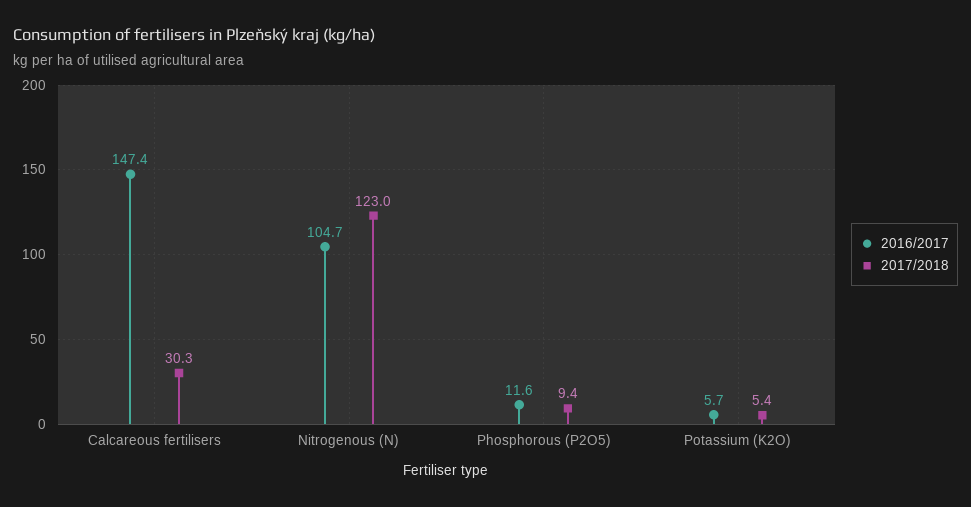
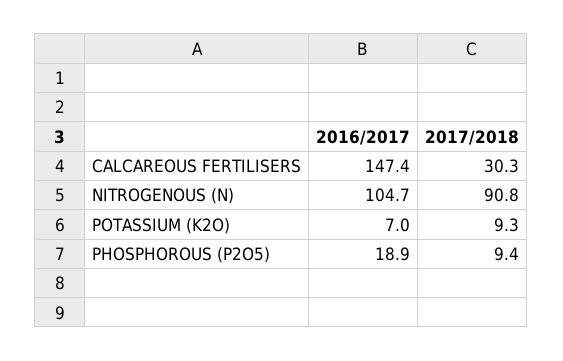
2017/2018, Nitrogenous (N): 123 -> 90.8
2016/2017, Phosphorous (P2O5): 11.6 -> 18.9
2016/2017, Potassium (K2O): 5.7 -> 7
2017/2018, Potassium (K2O): 5.4 -> 9.3

